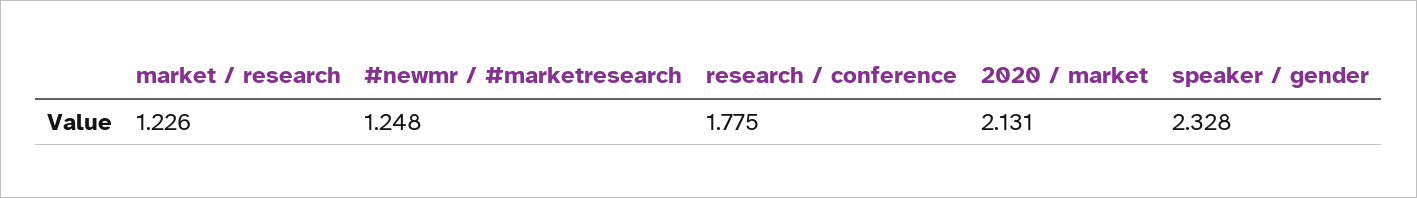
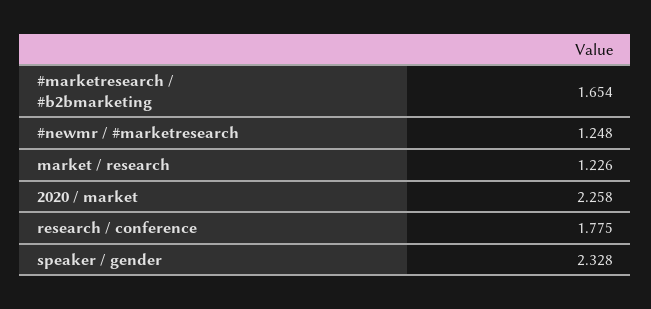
2020 / market: 2.131 -> 2.258
#marketresearch / #b2bmarketing: none -> 1.654

